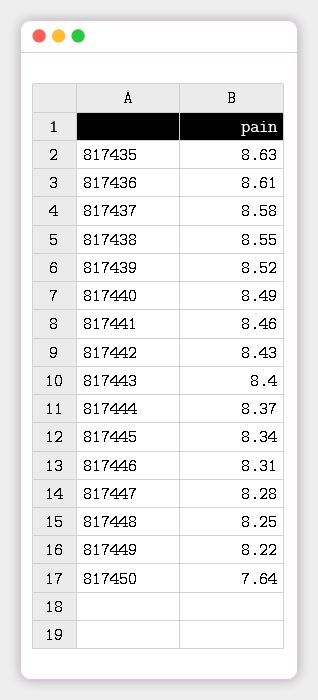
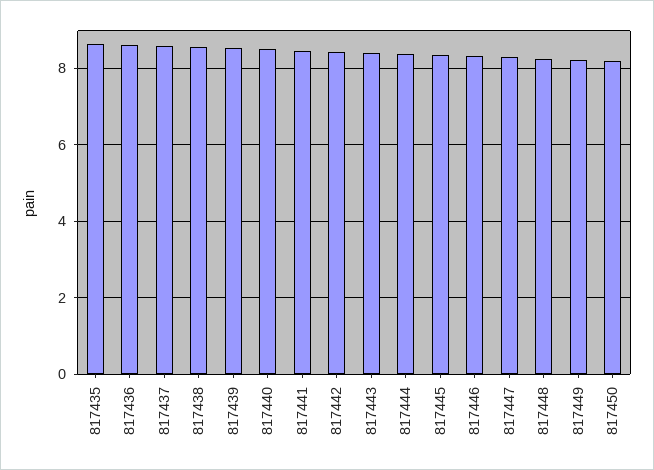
817450: 7.64 -> 8.2

